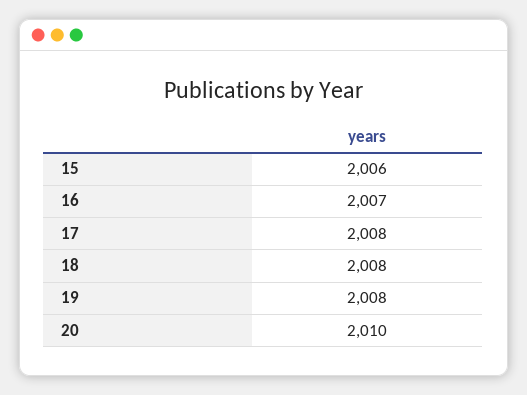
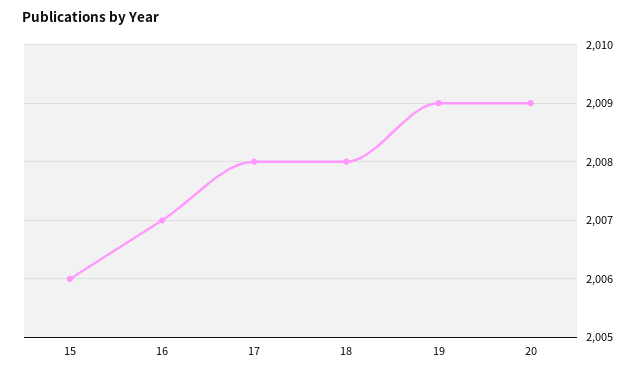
19: 2008 -> 2009
20: 2010 -> 2009

